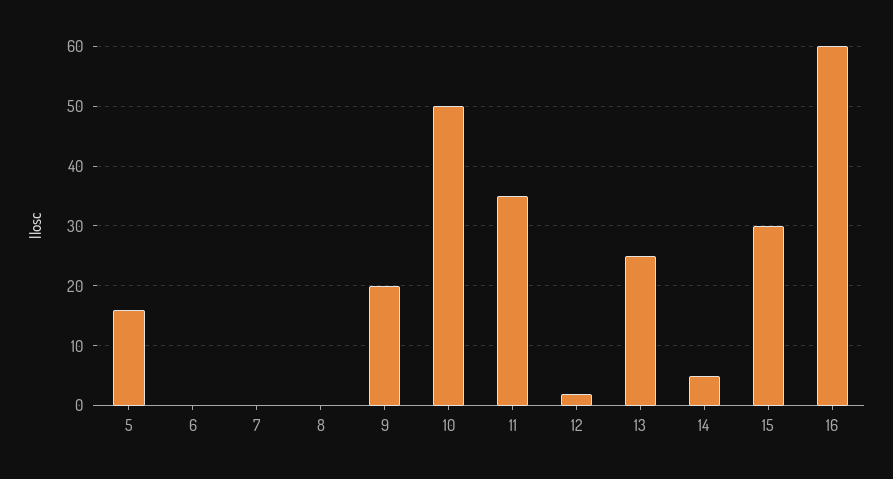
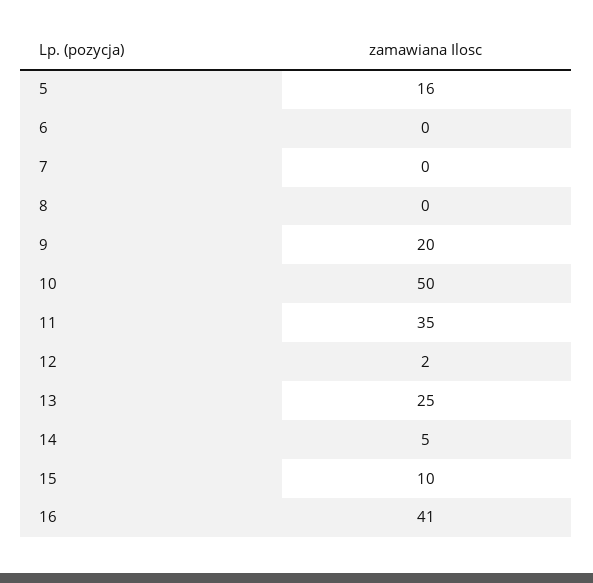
15: 30 -> 10
16: 60 -> 41

